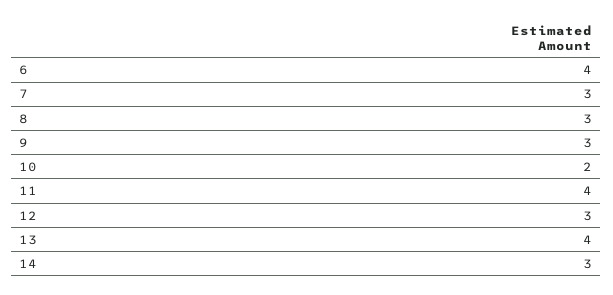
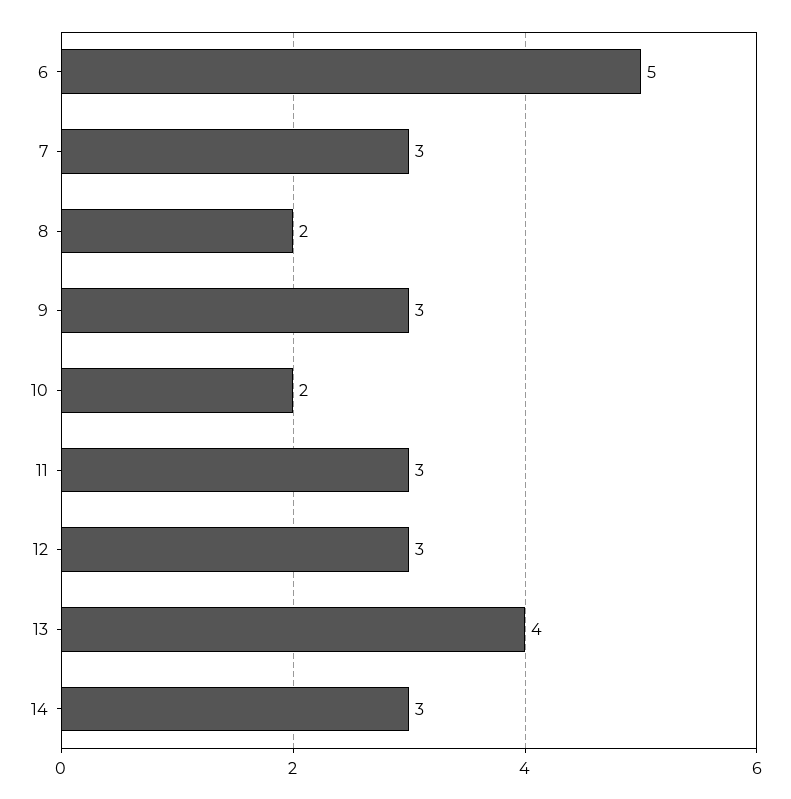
6: 4 -> 5
8: 3 -> 2
11: 4 -> 3

